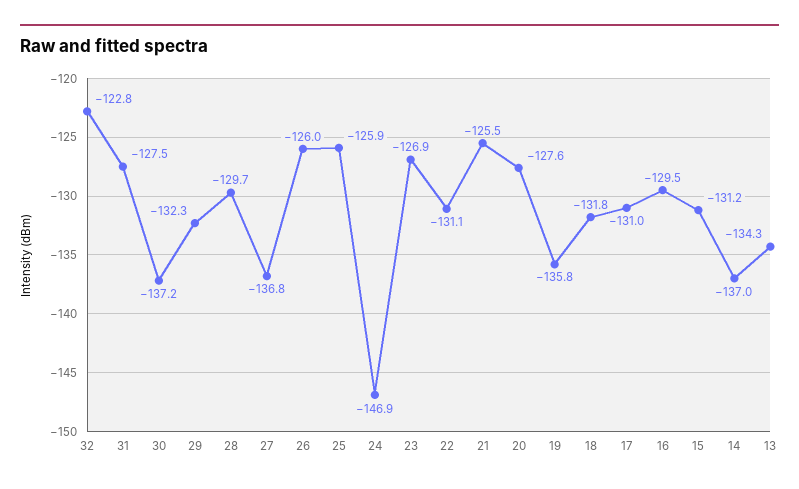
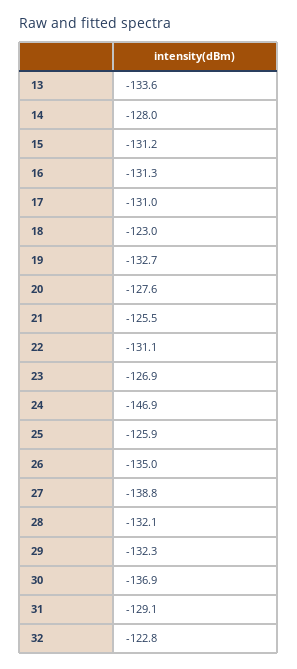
31: -127.5 -> -129.1
30: -137.2 -> -136.9
28: -129.7 -> -132.1
27: -136.8 -> -138.8
26: -126 -> -135
19: -135.8 -> -132.7
18: -131.8 -> -123
16: -129.5 -> -131.3
14: -137 -> -128
13: -134.3 -> -133.6

